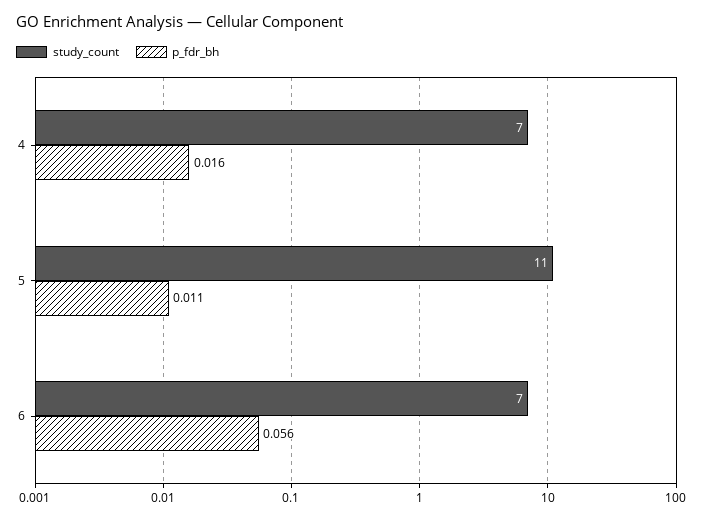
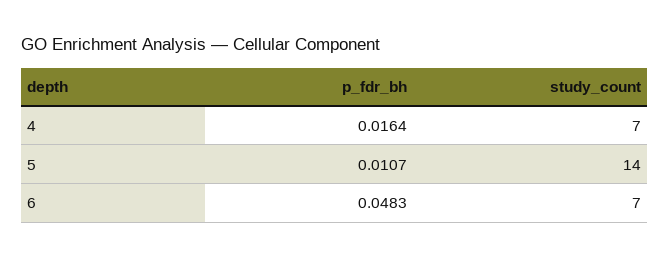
study_count, 5: 11 -> 14
p_fdr_bh, 6: 0.056 -> 0.0483

